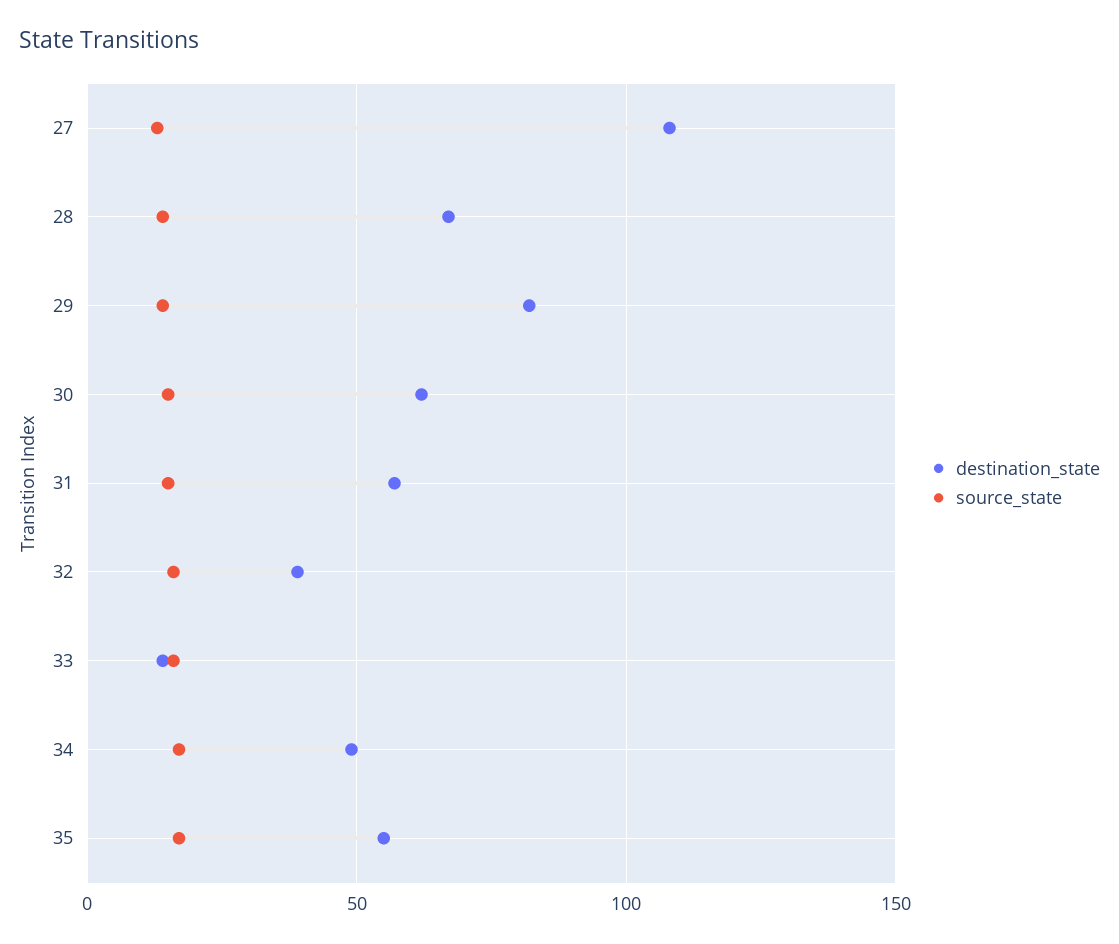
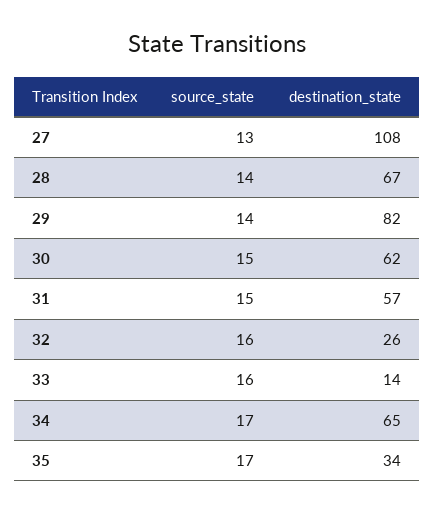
destination_state, 32: 40 -> 26
destination_state, 34: 50 -> 65
destination_state, 35: 55 -> 34

